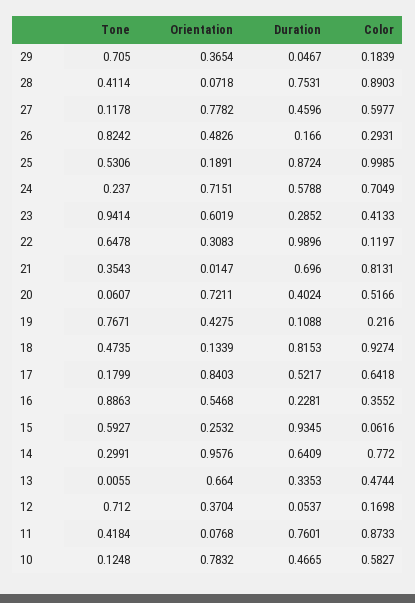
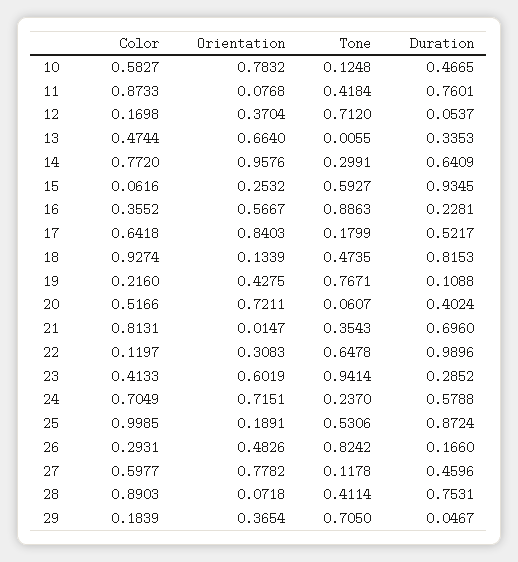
Orientation, 16: 0.5468 -> 0.5667

